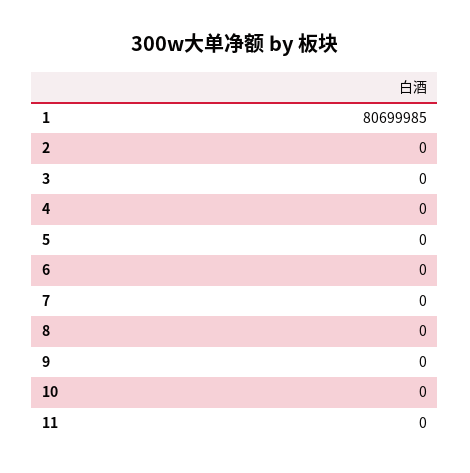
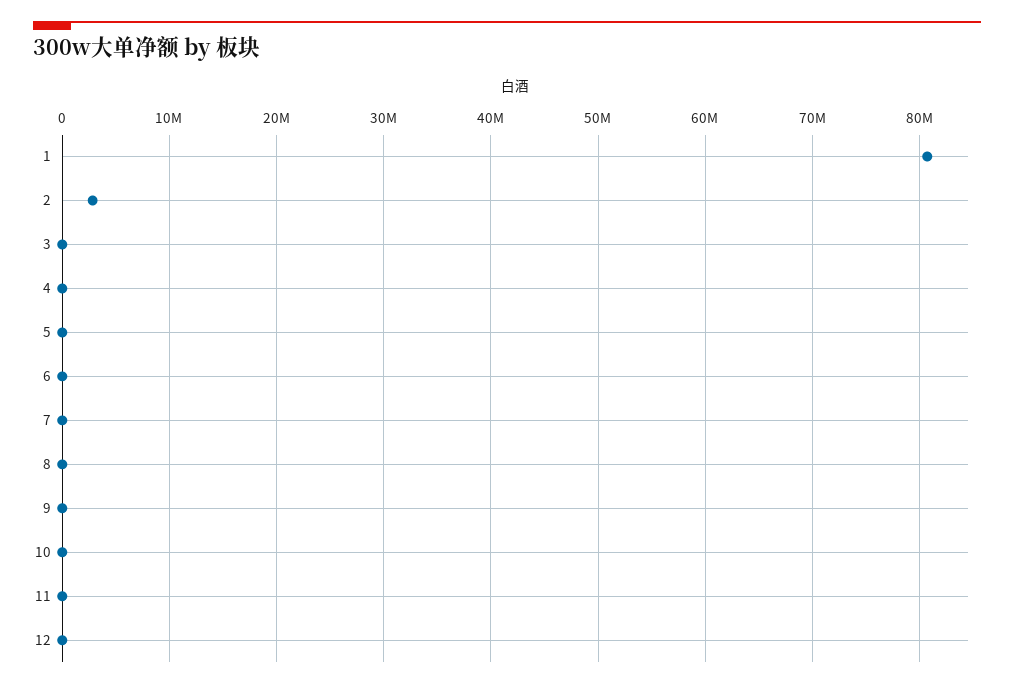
2: 0 -> 3000000
12: none -> 0

